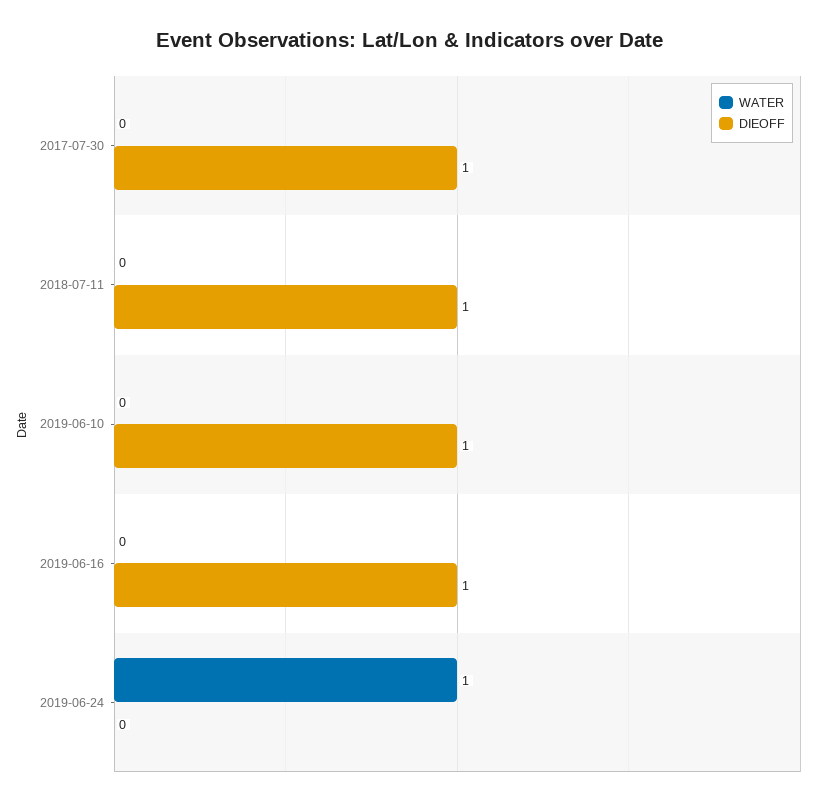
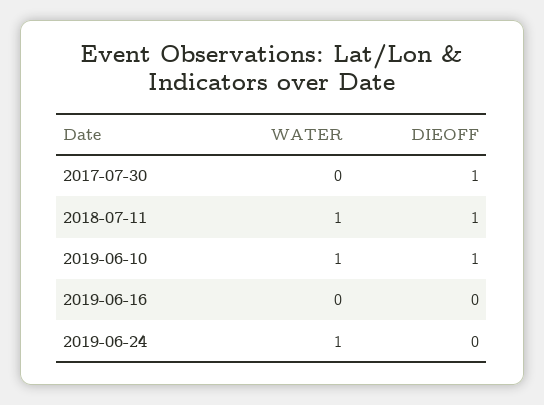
WATER, 2018-07-11: 0 -> 1
WATER, 2019-06-10: 0 -> 1
DIEOFF, 2019-06-16: 1 -> 0

